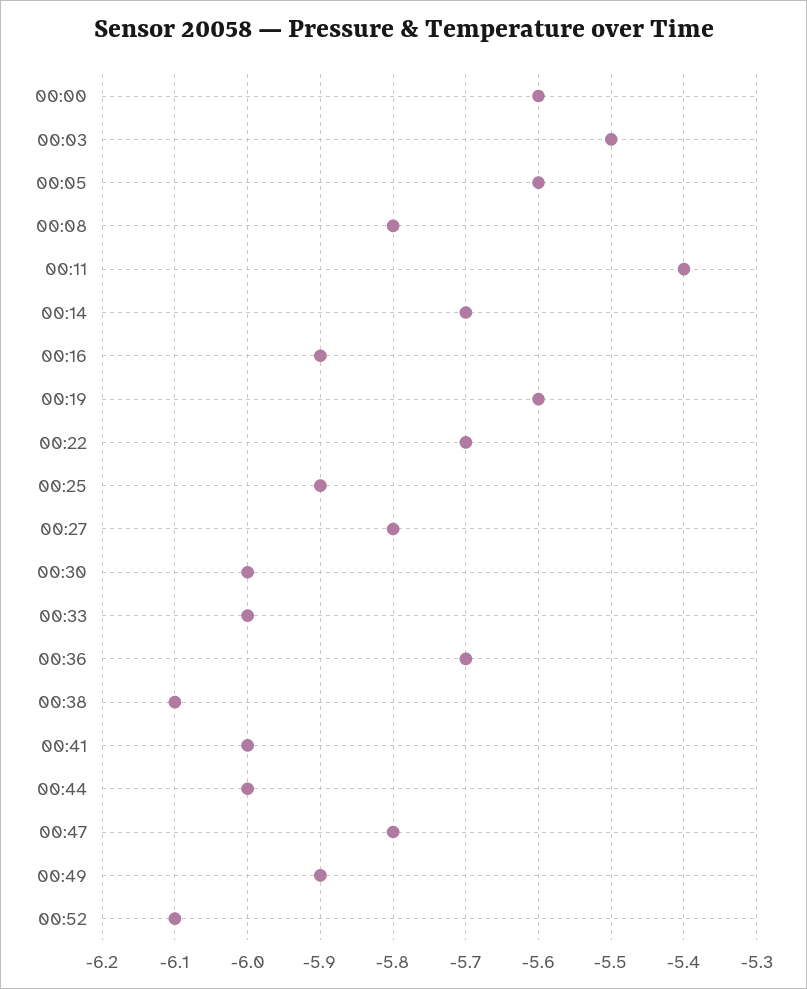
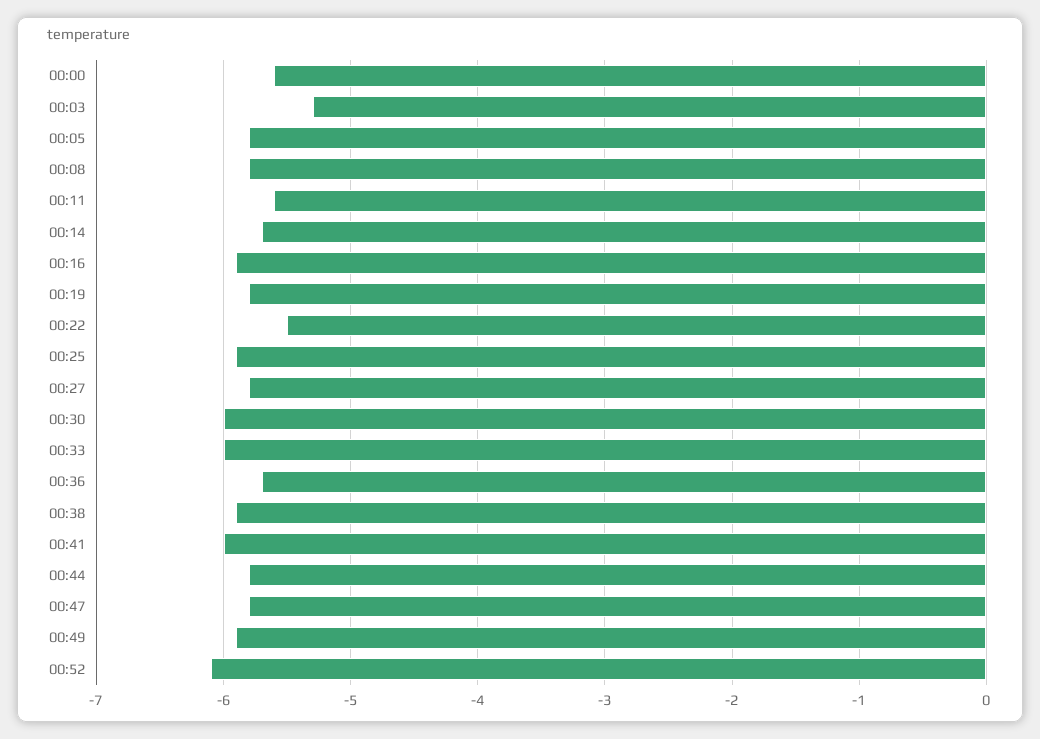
00:03: -5.5 -> -5.3
00:05: -5.6 -> -5.8
00:11: -5.4 -> -5.6
00:19: -5.6 -> -5.8
00:22: -5.7 -> -5.5
00:38: -6.1 -> -5.9
00:44: -6 -> -5.8

